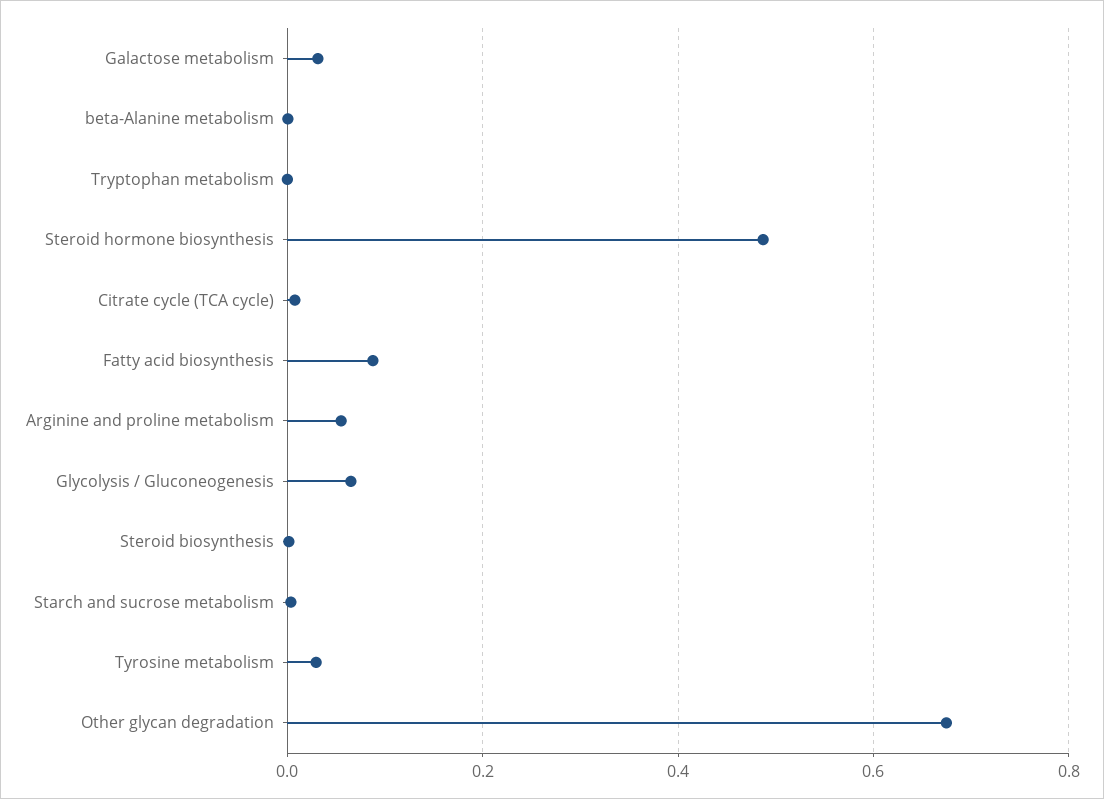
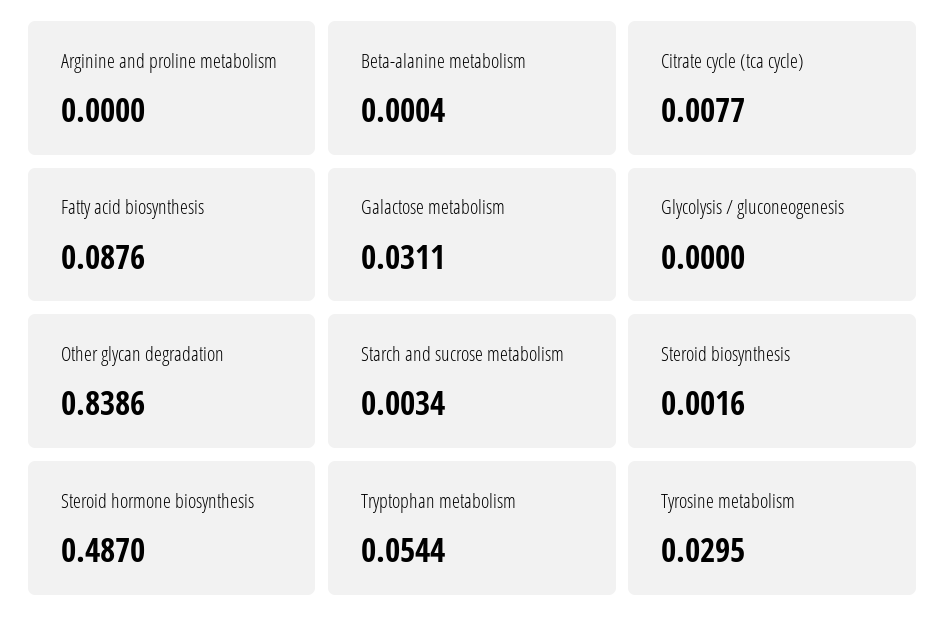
Tryptophan metabolism: 0 -> 0.0544
Arginine and proline metabolism: 0.06 -> 0
Glycolysis / Gluconeogenesis: 0.06 -> 0
Other glycan degradation: 0.68 -> 0.8386

